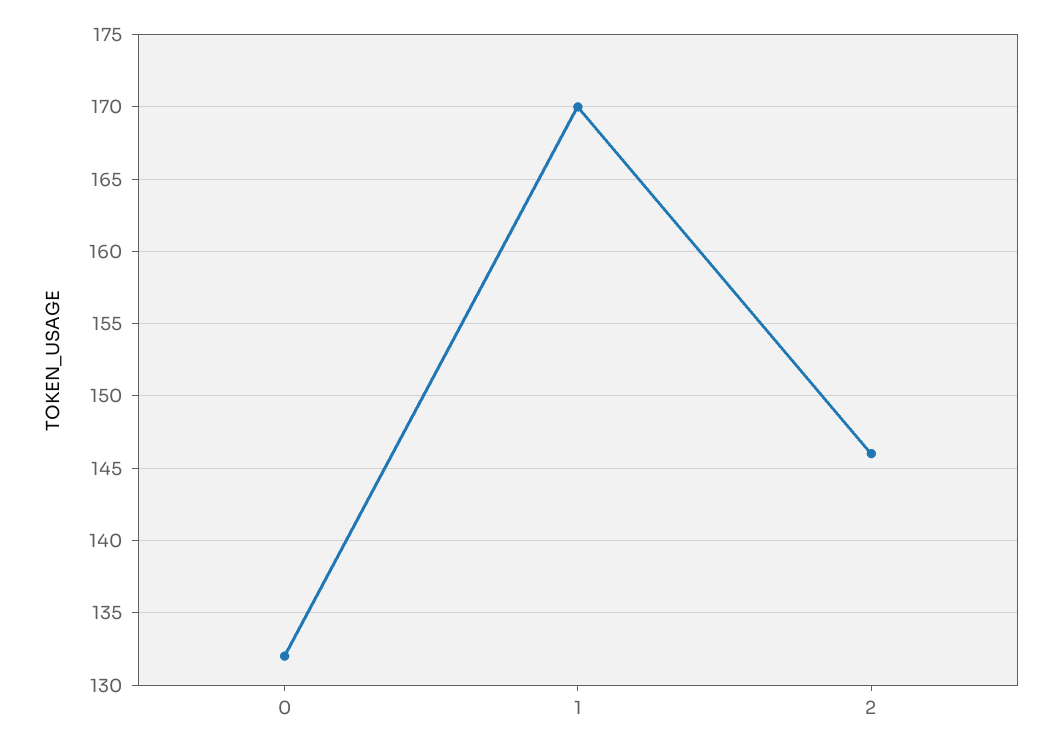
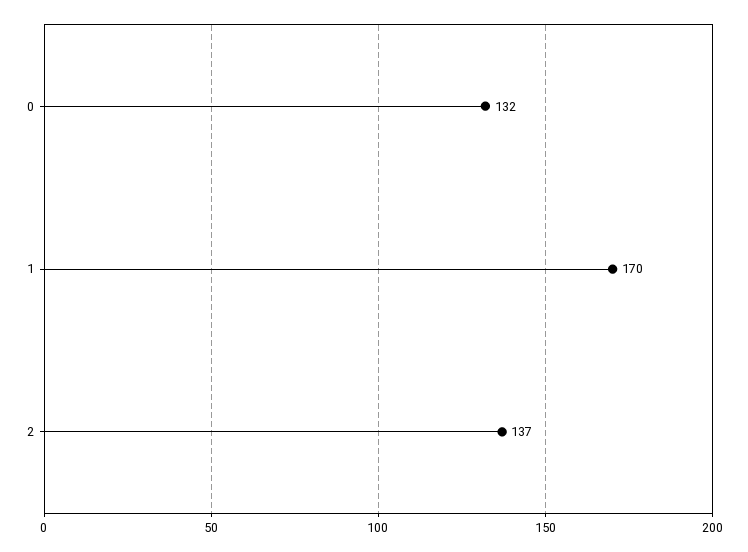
2: 146 -> 137

